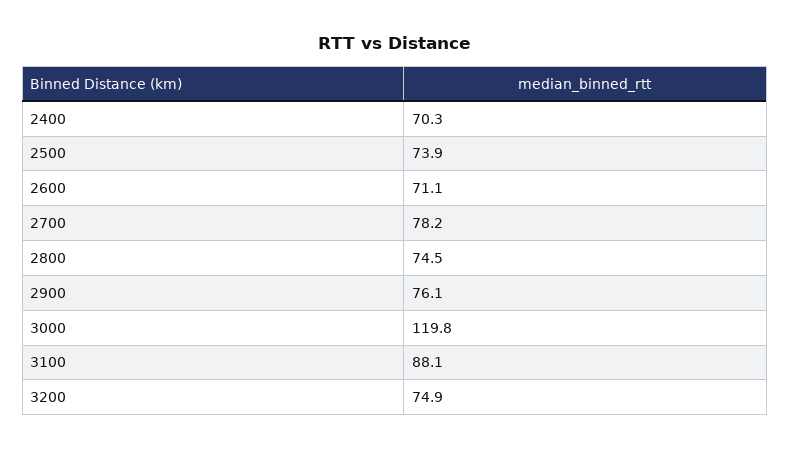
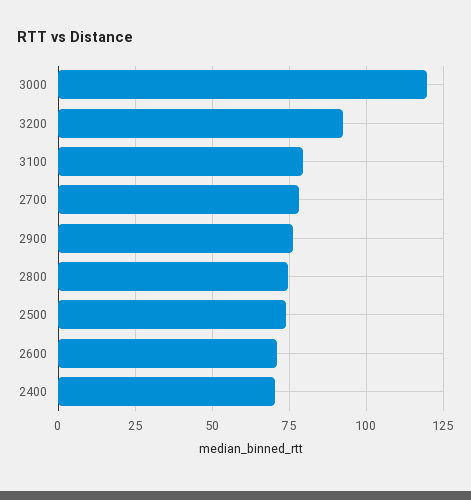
3100: 88.1 -> 80
3200: 74.9 -> 92.5

